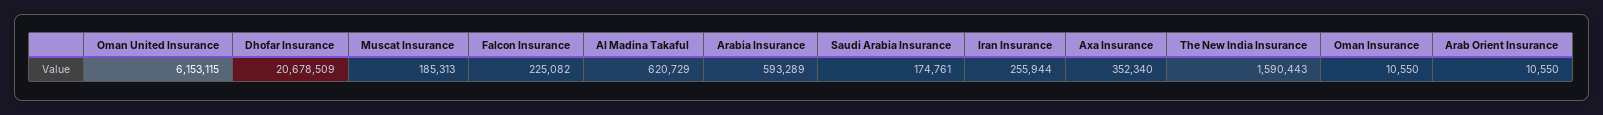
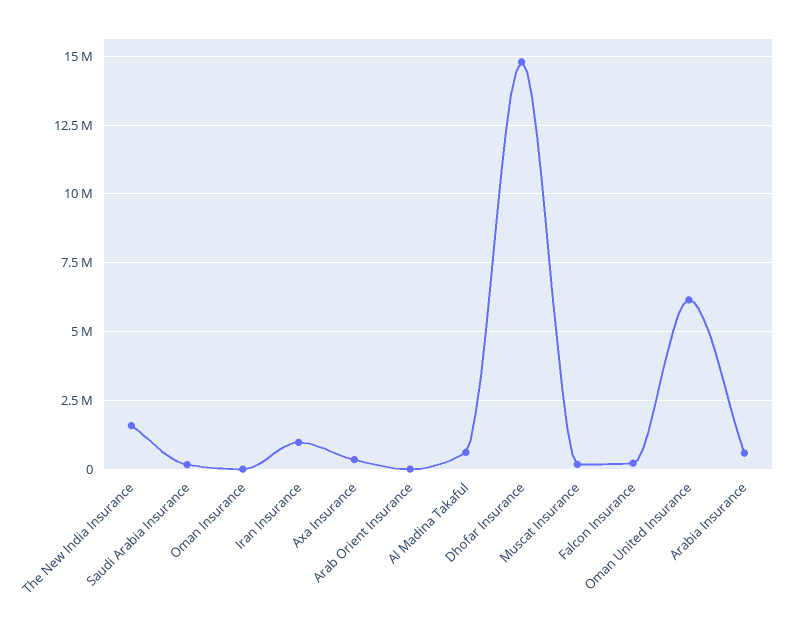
Dhofar Insurance: 20678509 -> 14750000
Iran Insurance: 255944 -> 1000000

